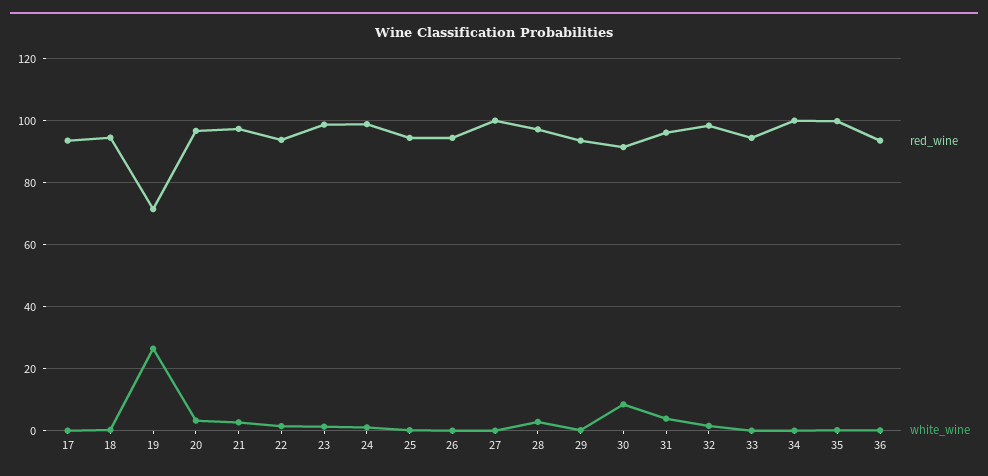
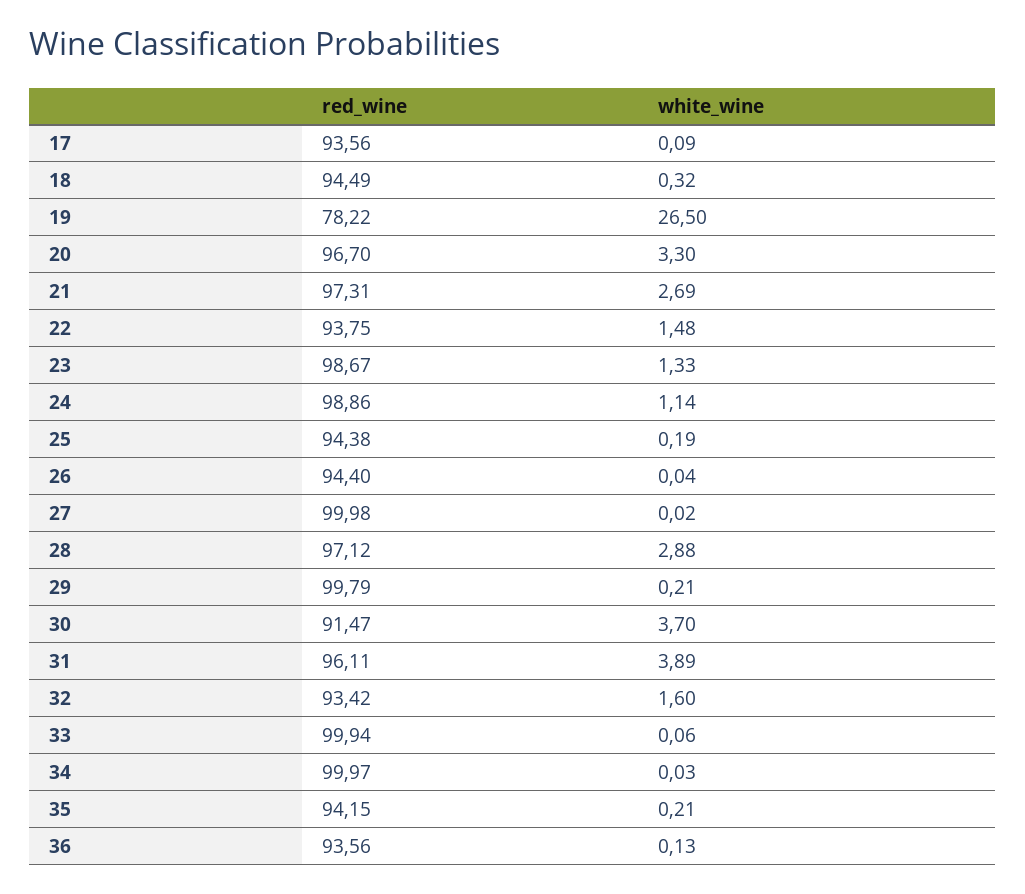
red_wine, 19: 72 -> 78.22
red_wine, 29: 94 -> 99.79
white_wine, 30: 8 -> 3.7
red_wine, 32: 98 -> 93.42
red_wine, 33: 94 -> 99.94
red_wine, 35: 100 -> 94.15

